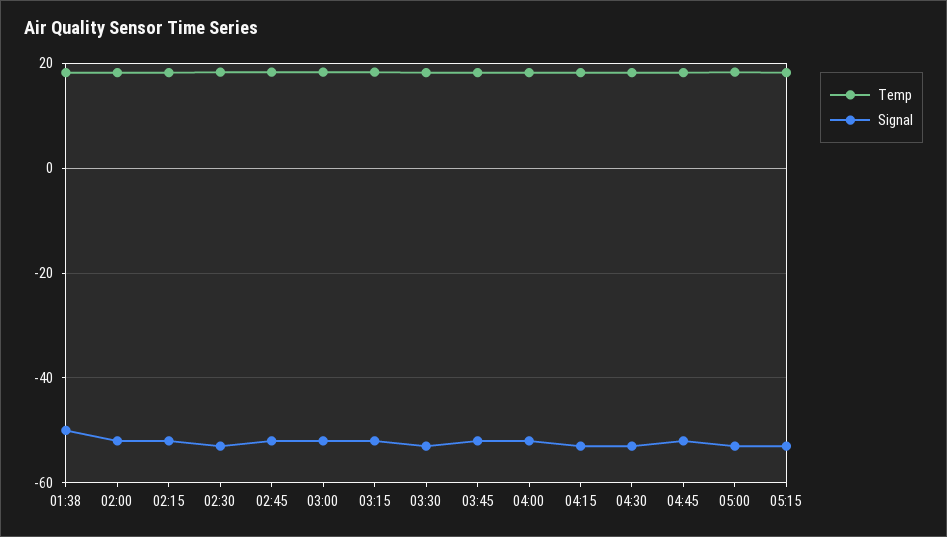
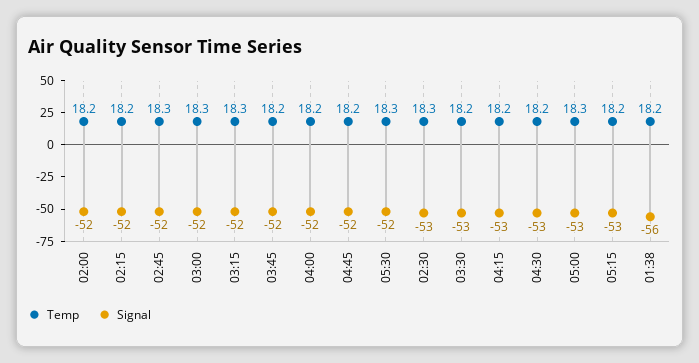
Signal, 01:38: -50 -> -56
Temp, 05:30: none -> 18.3
Signal, 05:30: none -> -52

